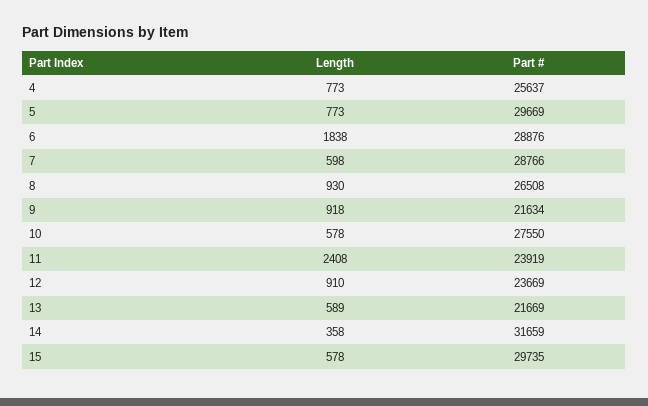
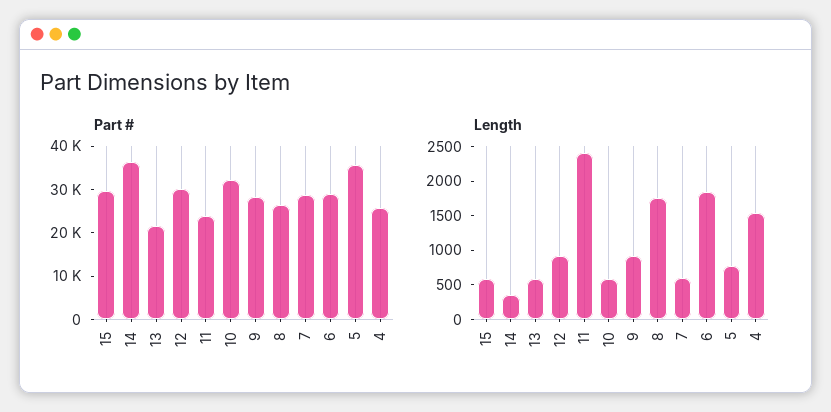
Length, 4: 773 -> 1500
Part #, 5: 29669 -> 36000
Length, 8: 930 -> 1750
Part #, 9: 21634 -> 28000
Part #, 10: 27550 -> 32000
Part #, 12: 23669 -> 30000
Part #, 14: 31659 -> 36000

